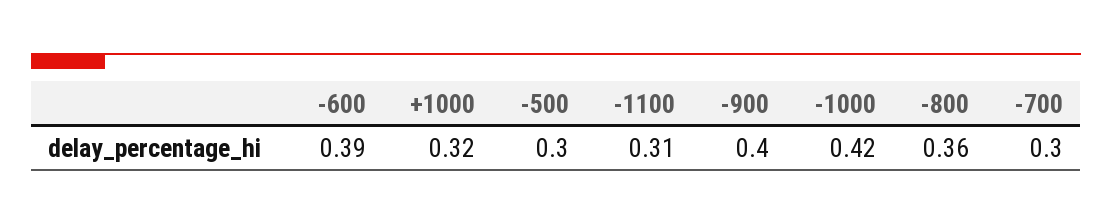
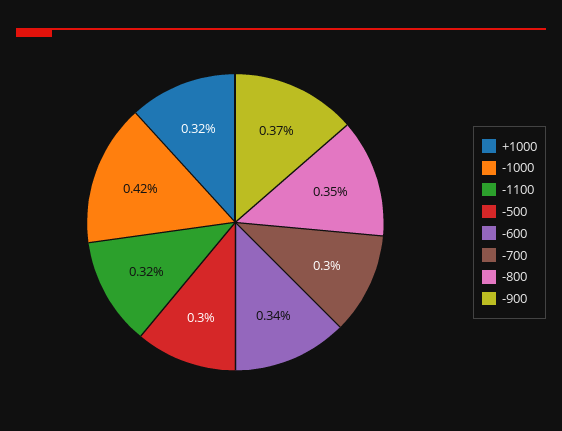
-600: 0.39 -> 0.34
-1100: 0.31 -> 0.32
-900: 0.4 -> 0.37
-800: 0.36 -> 0.35

